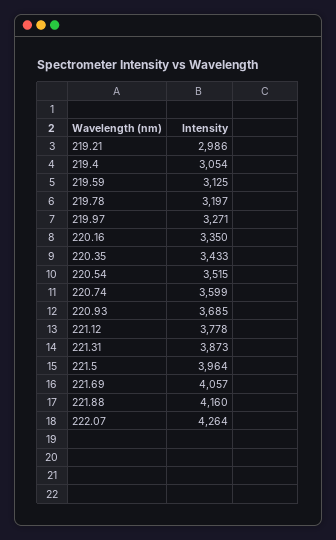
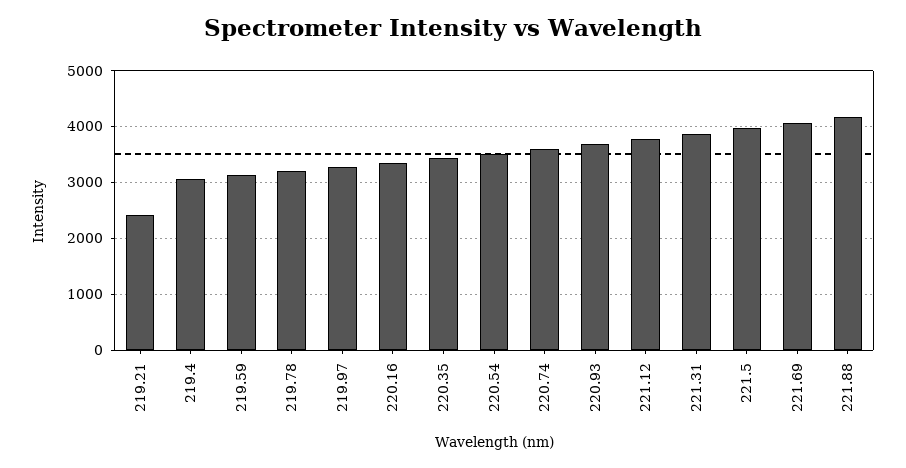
219.21: 2986 -> 2400
222.07: 4264 -> none

